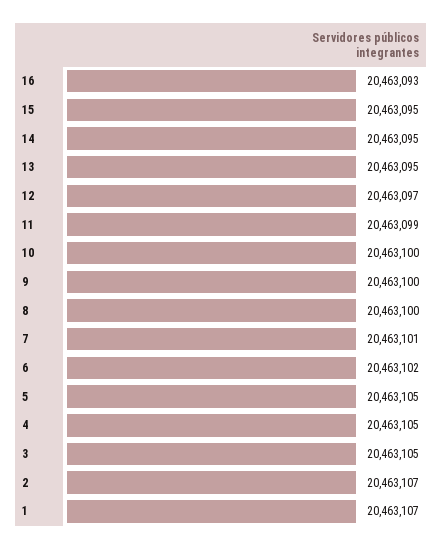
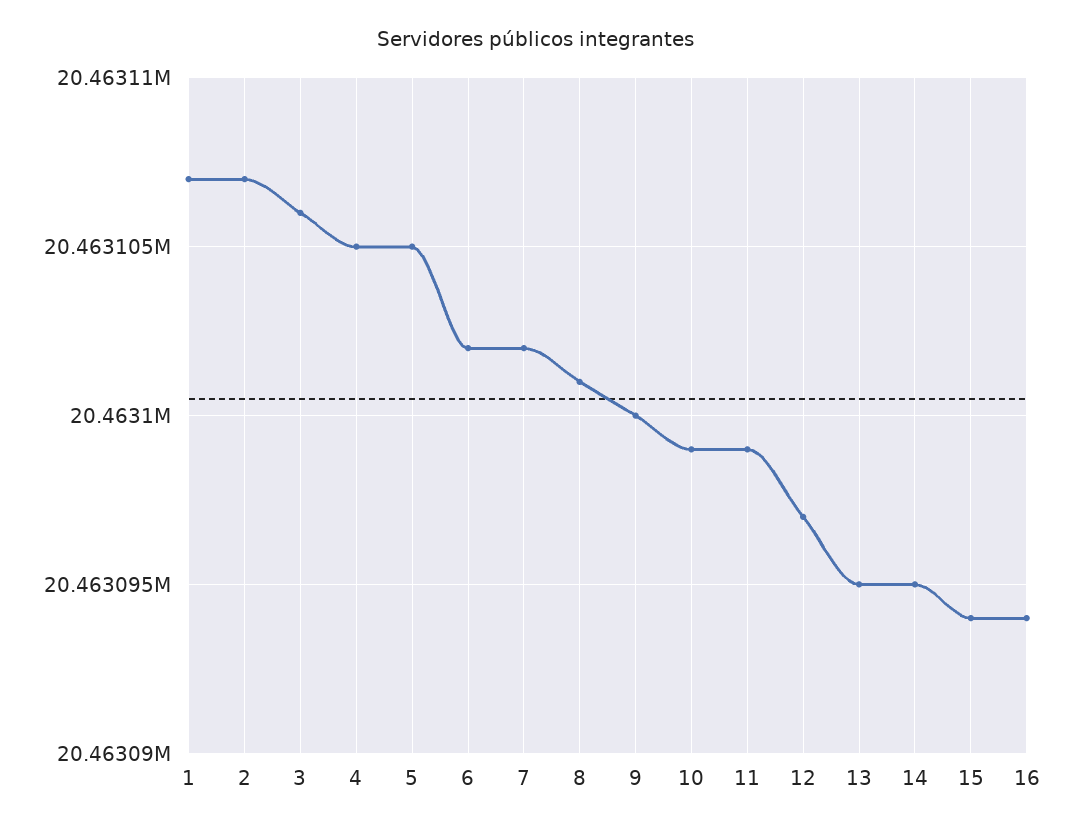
16: 20463093 -> 20463094
15: 20463095 -> 20463094
10: 20463100 -> 20463099
8: 20463100 -> 20463101
7: 20463101 -> 20463102
3: 20463105 -> 20463106

